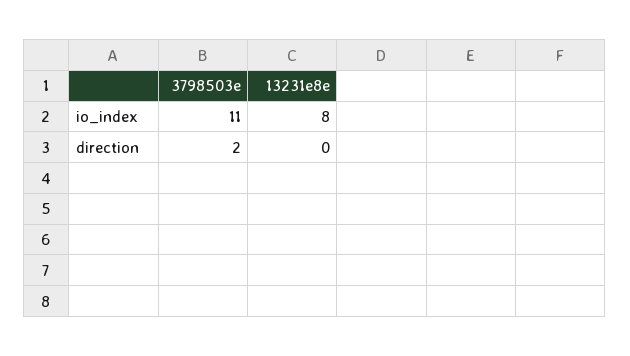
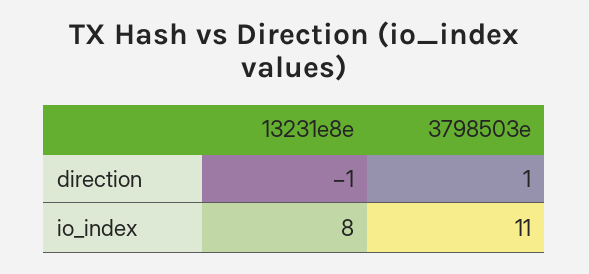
3798503e, direction: 2 -> 1
13231e8e, direction: 0 -> -1

